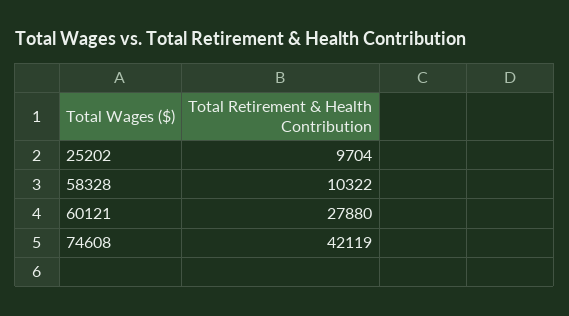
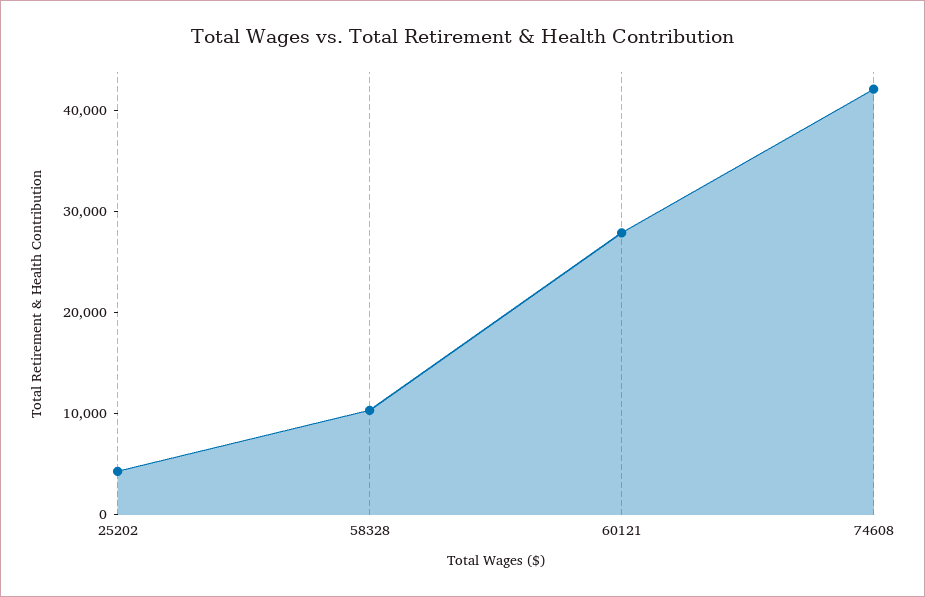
25202: 9704 -> 4000

